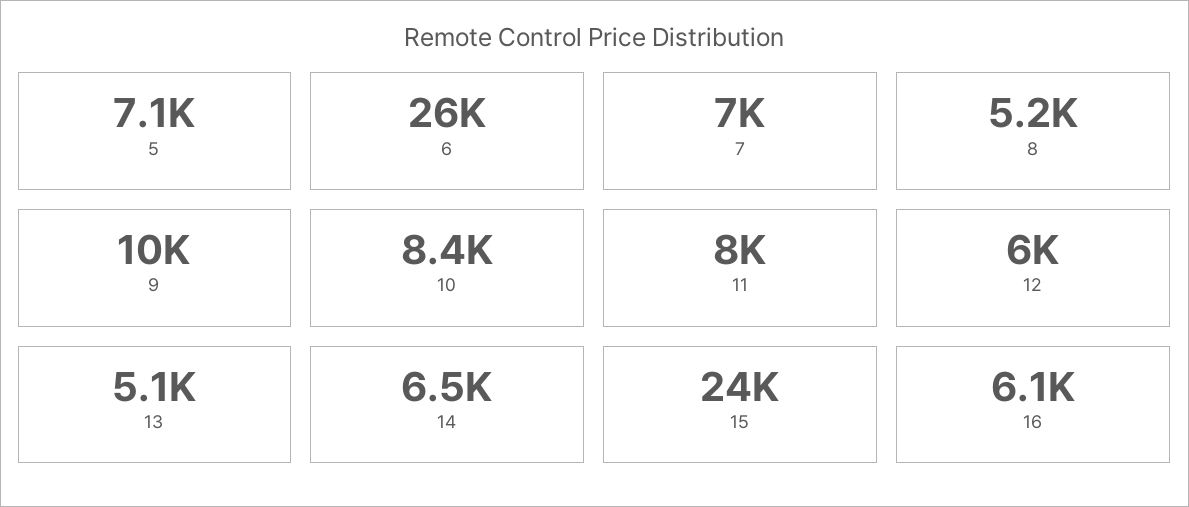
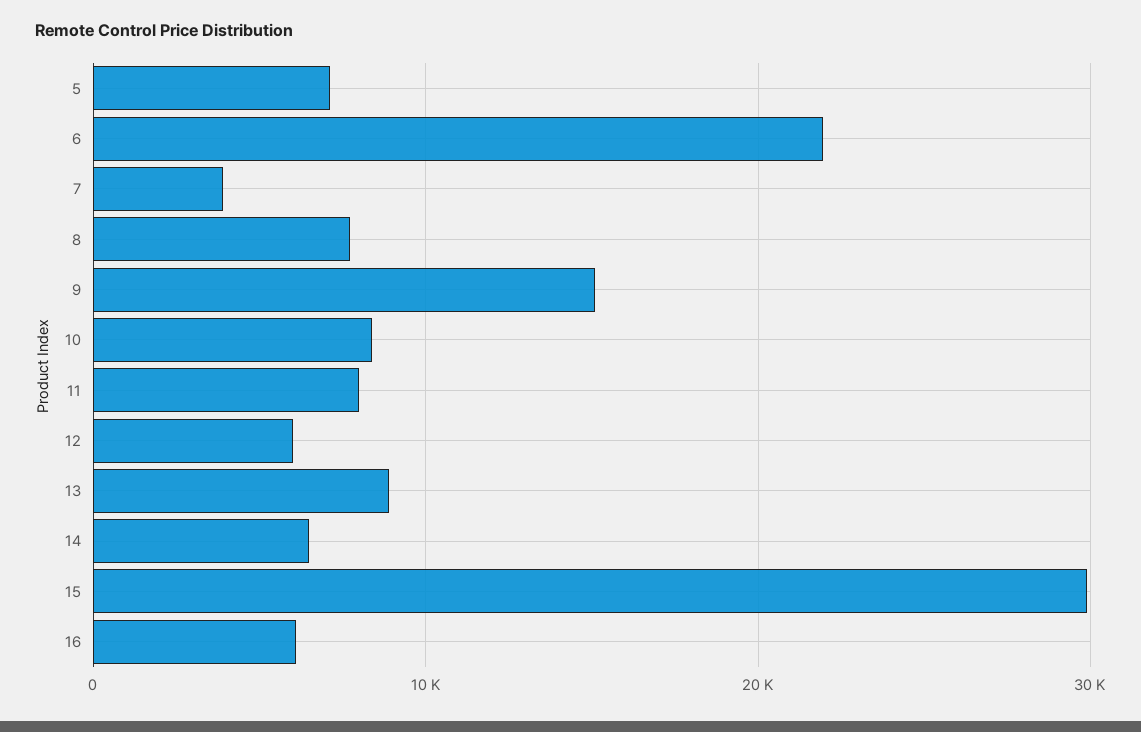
6: 26000 -> 22000
7: 7000 -> 4000
8: 5200 -> 8000
9: 10000 -> 15000
13: 5100 -> 9000
15: 24000 -> 30000

